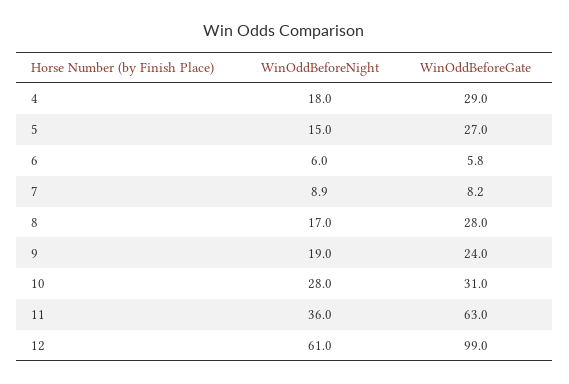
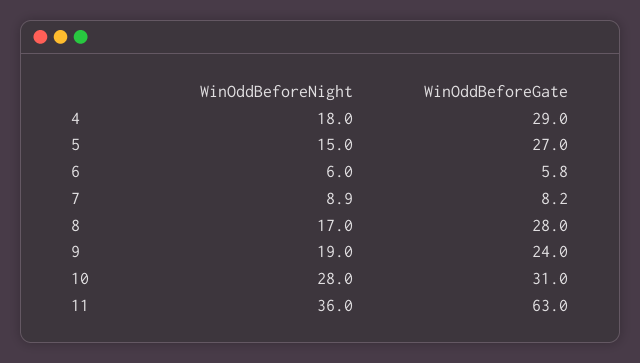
WinOddBeforeNight, 12: 61 -> none
WinOddBeforeGate, 12: 99 -> none

